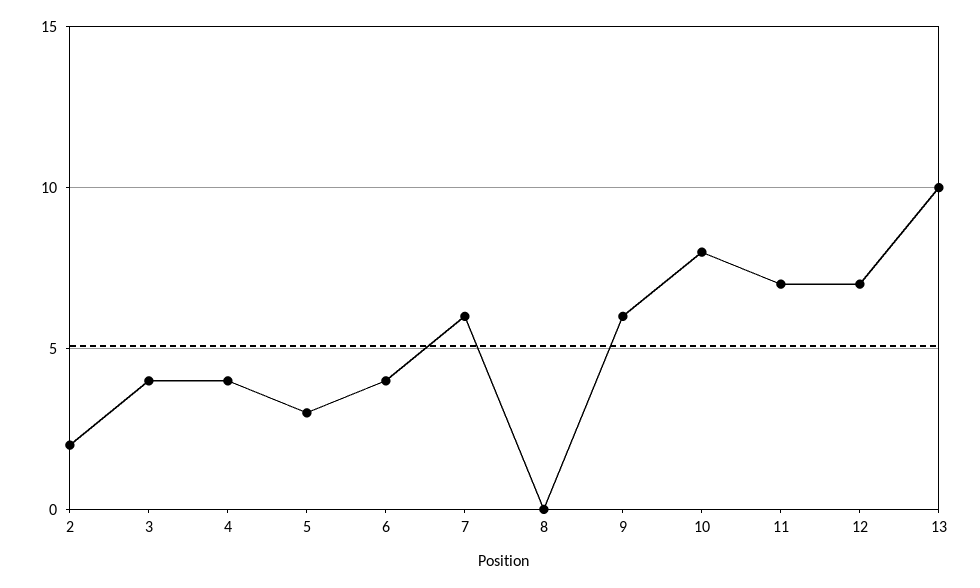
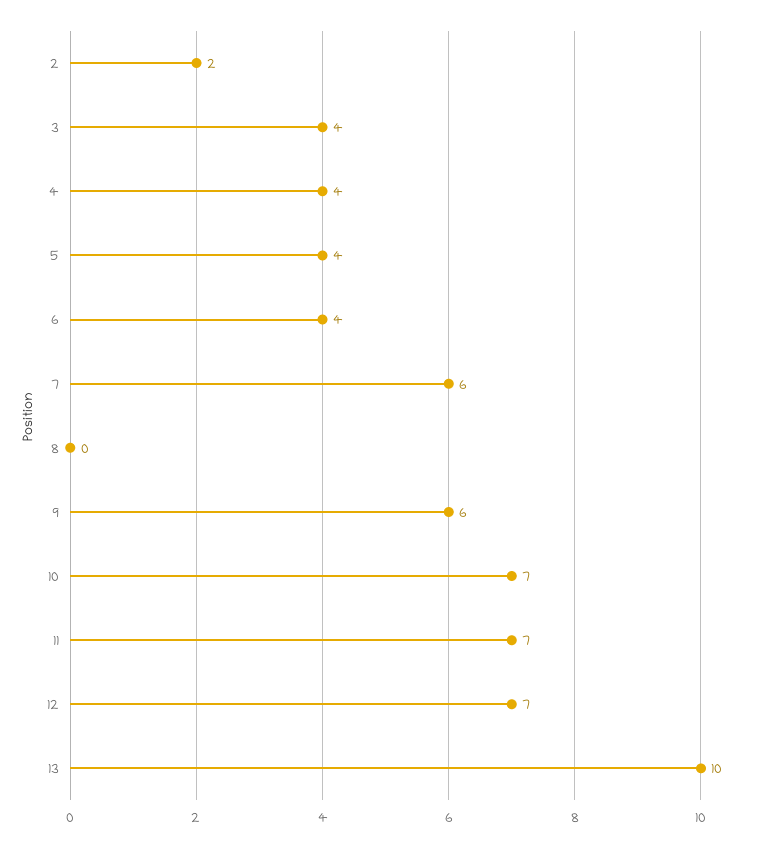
5: 3 -> 4
10: 8 -> 7

